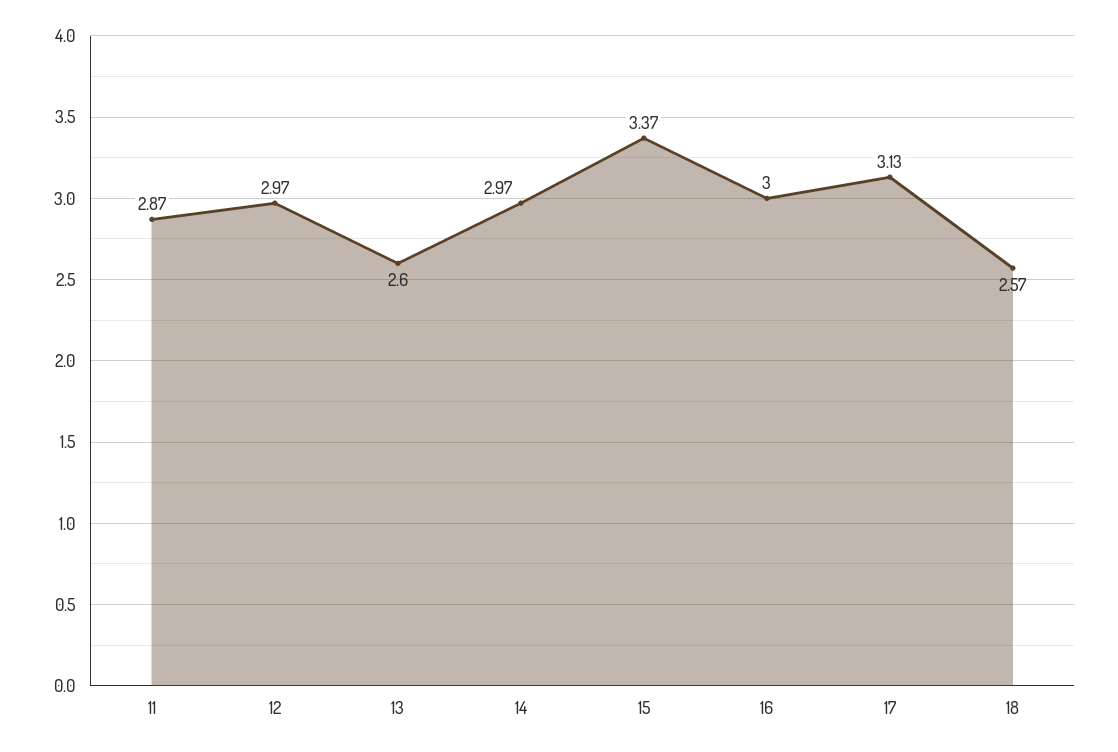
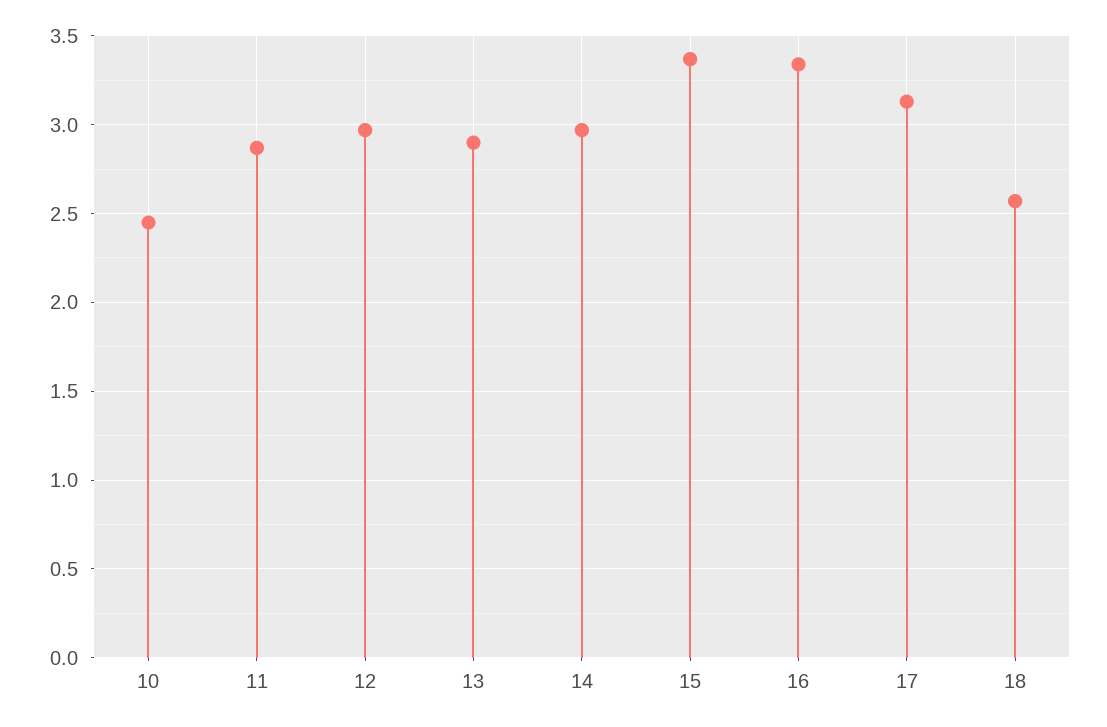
13: 2.6 -> 2.9
16: 3 -> 3.35
10: none -> 2.45

